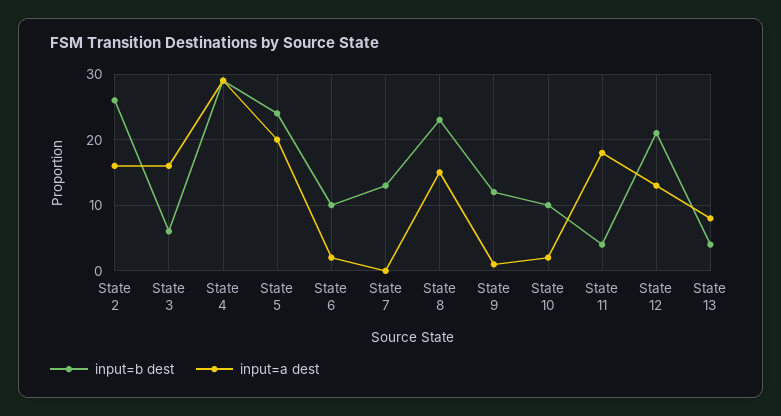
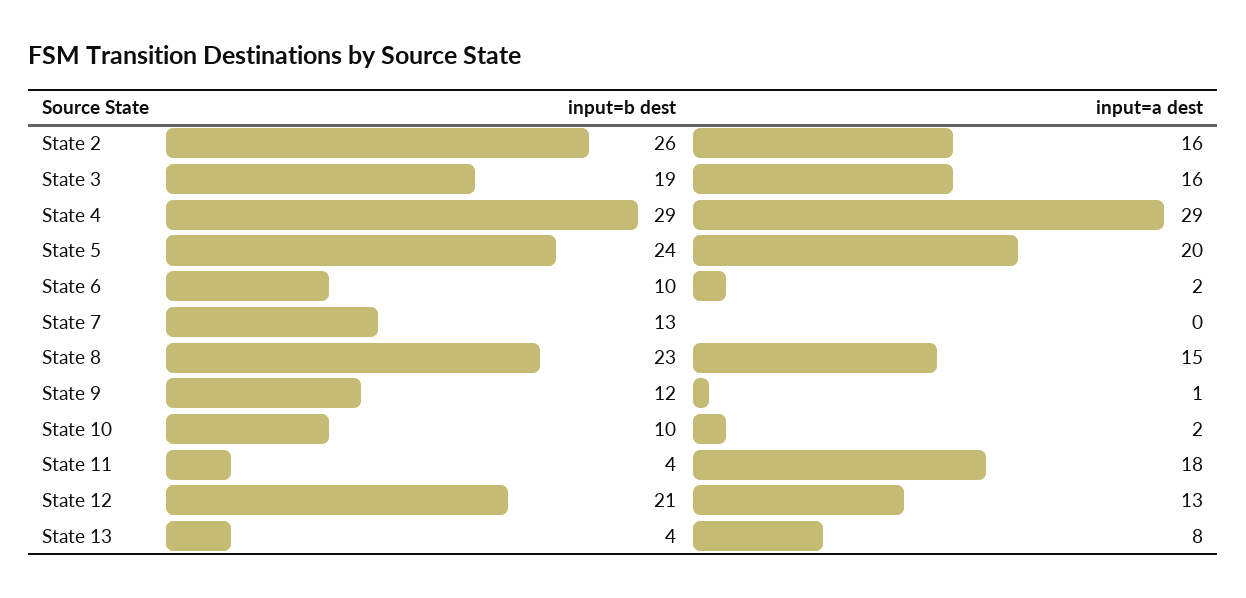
input=b dest, State 3: 6 -> 19

